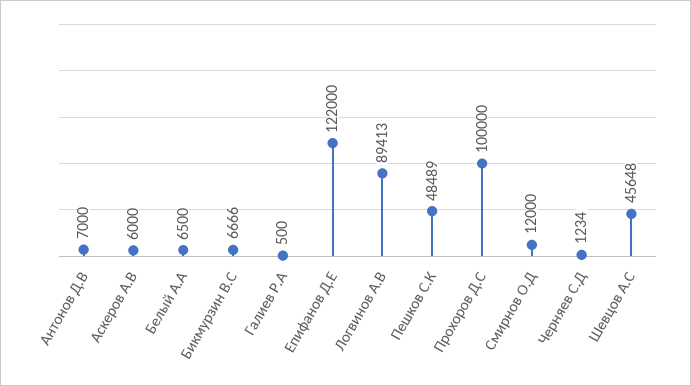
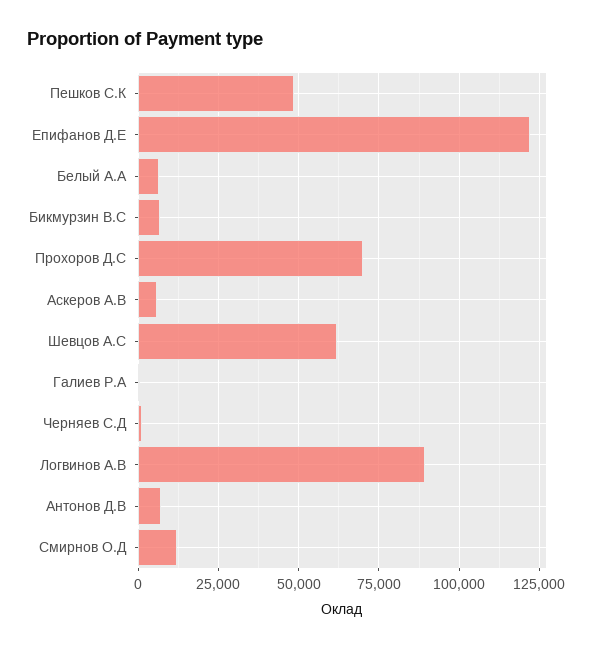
Прохоров Д.С: 100000 -> 70000
Шевцов А.С: 45648 -> 62500

